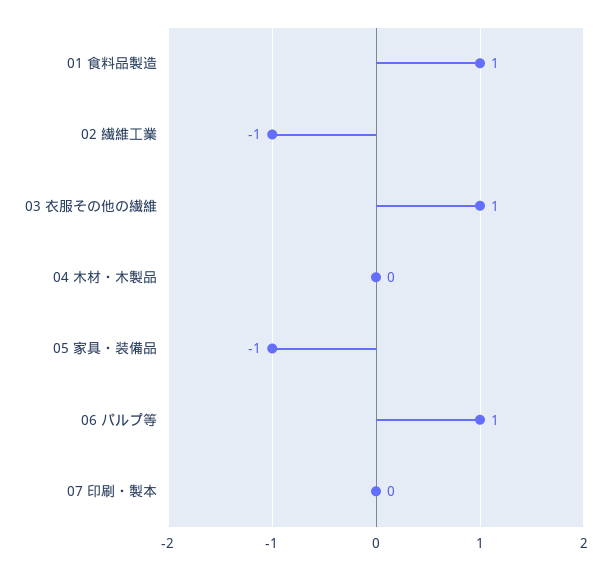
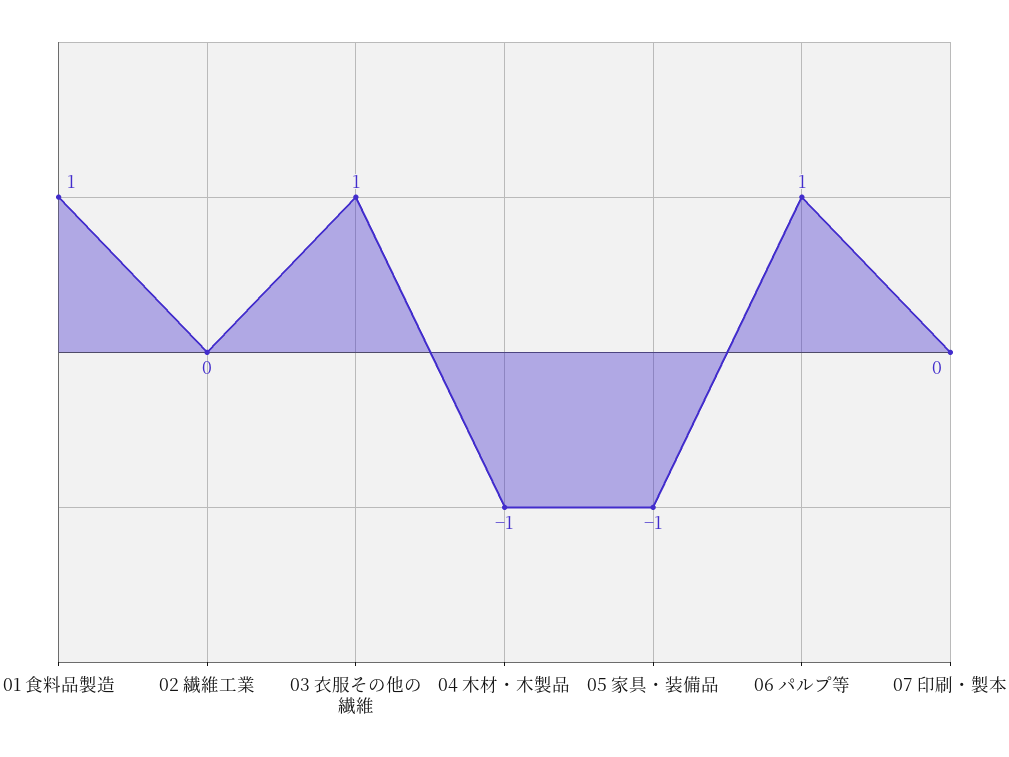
02 繊維工業: -1 -> 0
04 木材・木製品: 0 -> -1

